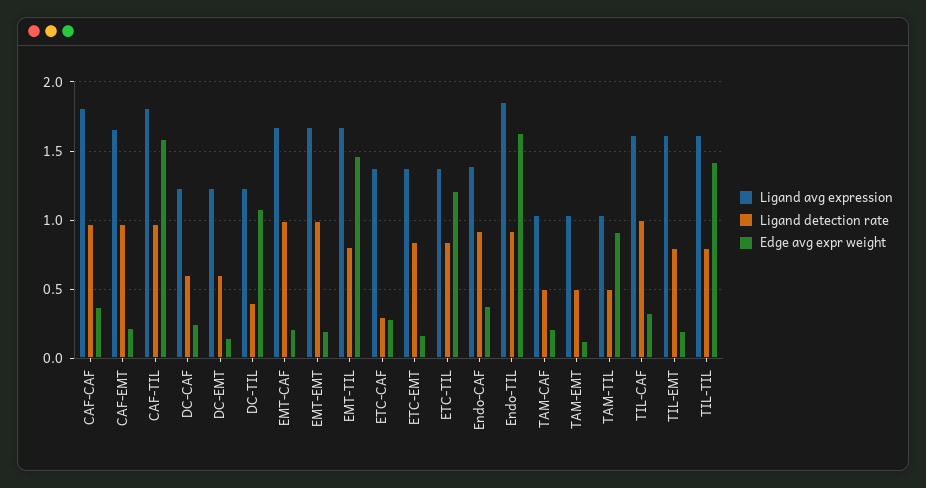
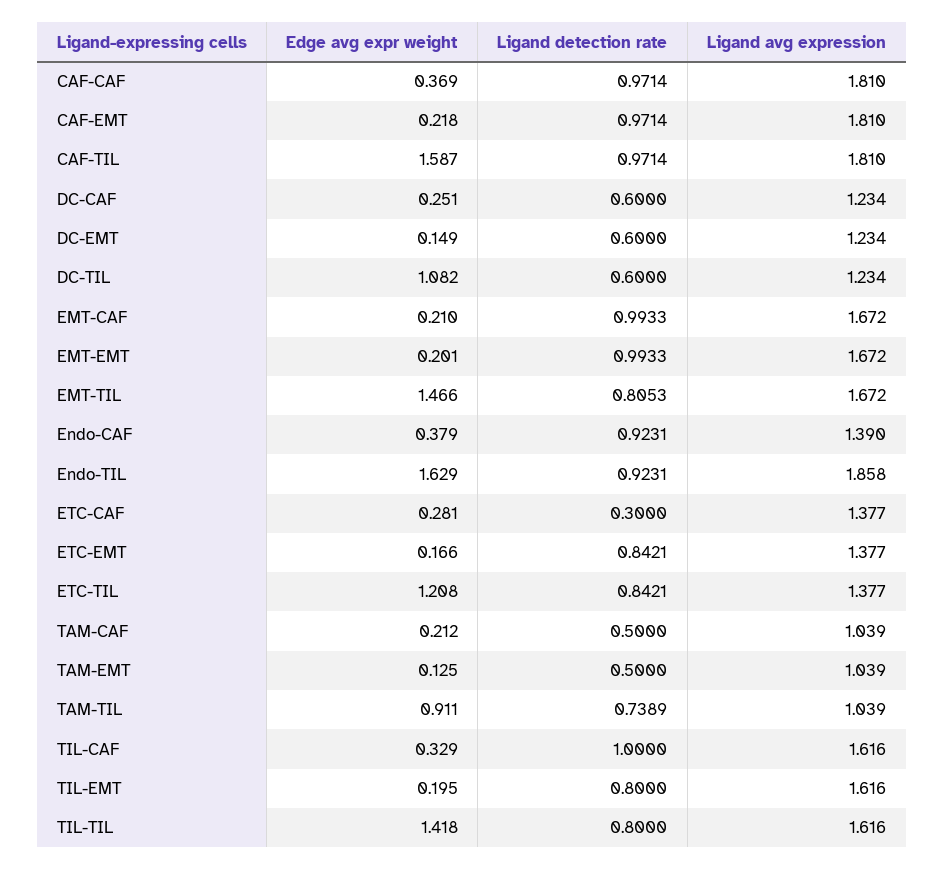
Ligand avg expression, CAF-EMT: 1.65 -> 1.81
Ligand detection rate, DC-TIL: 0.4 -> 0.6
Ligand detection rate, TAM-TIL: 0.5 -> 0.7389

